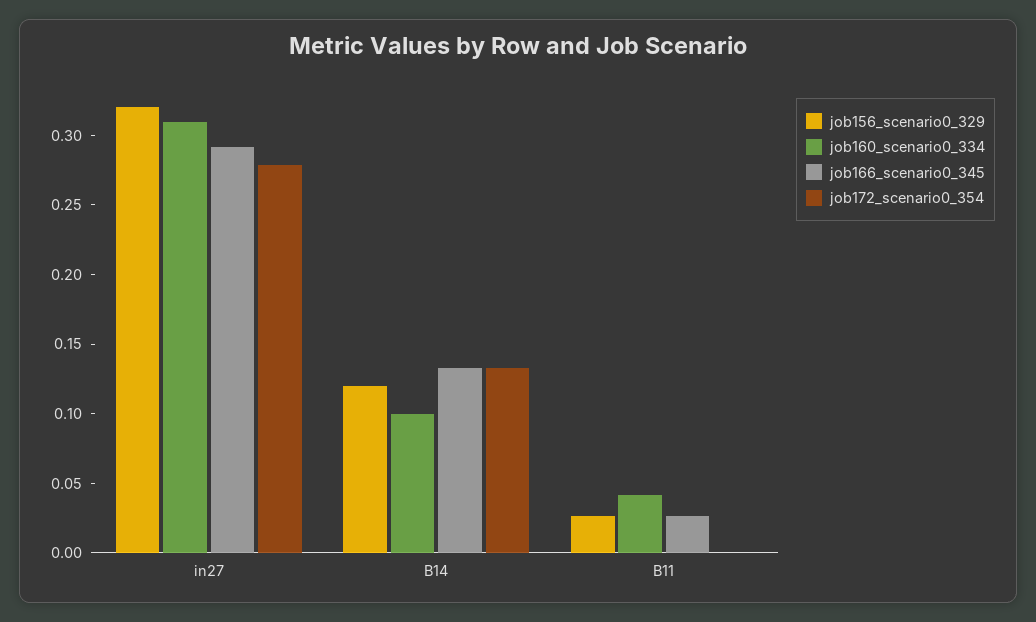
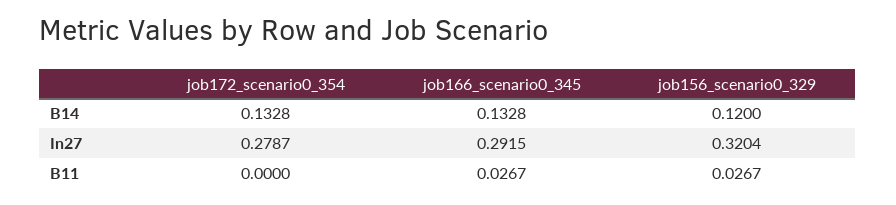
job160_scenario0_334, in27: 0.31 -> none
job160_scenario0_334, B14: 0.1 -> none
job160_scenario0_334, B11: 0.04 -> none

